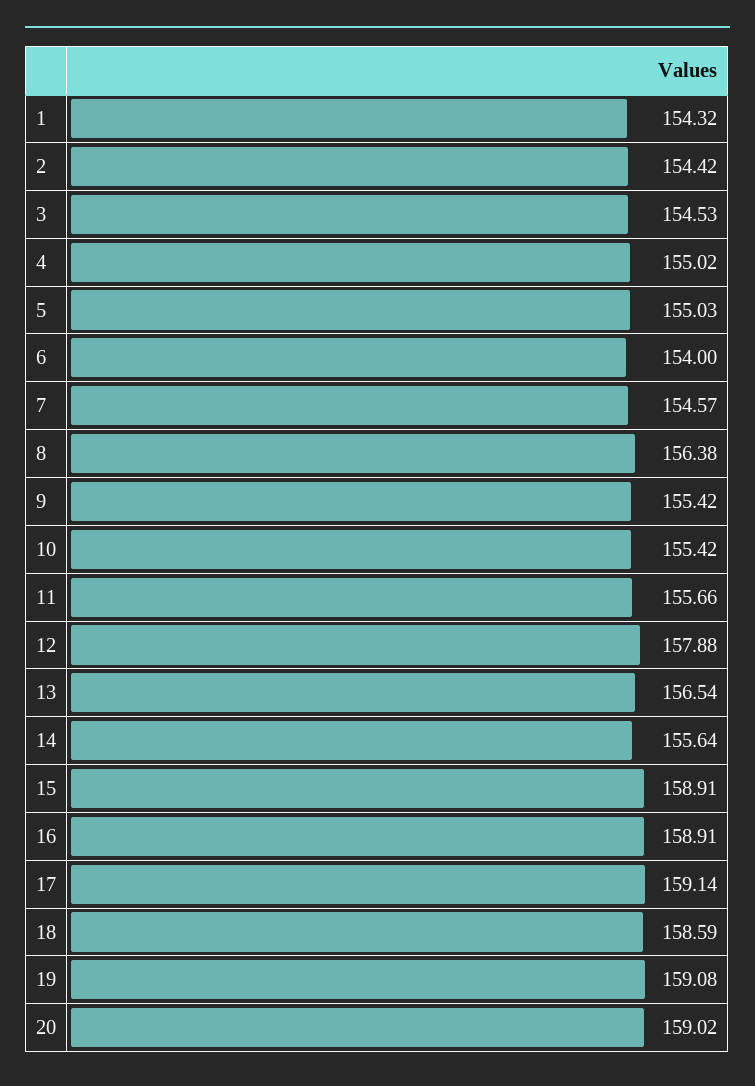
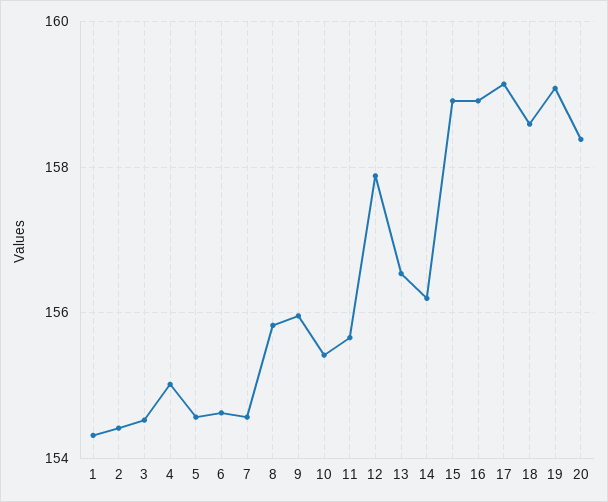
5: 155.03 -> 154.6
6: 154 -> 154.6
8: 156.38 -> 155.8
9: 155.42 -> 156
14: 155.64 -> 156.2
20: 159.02 -> 158.4

